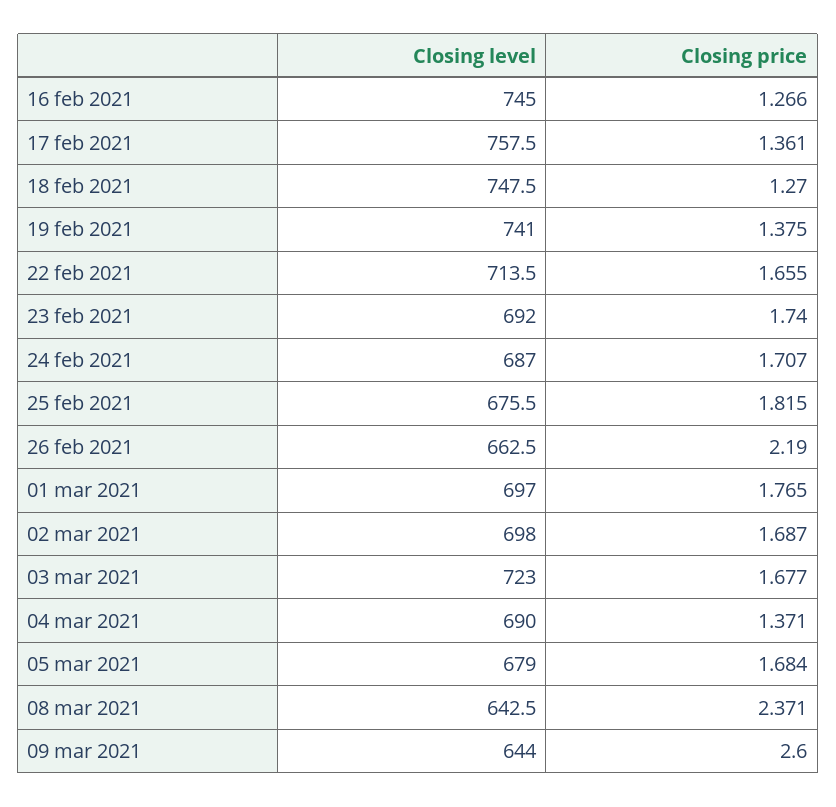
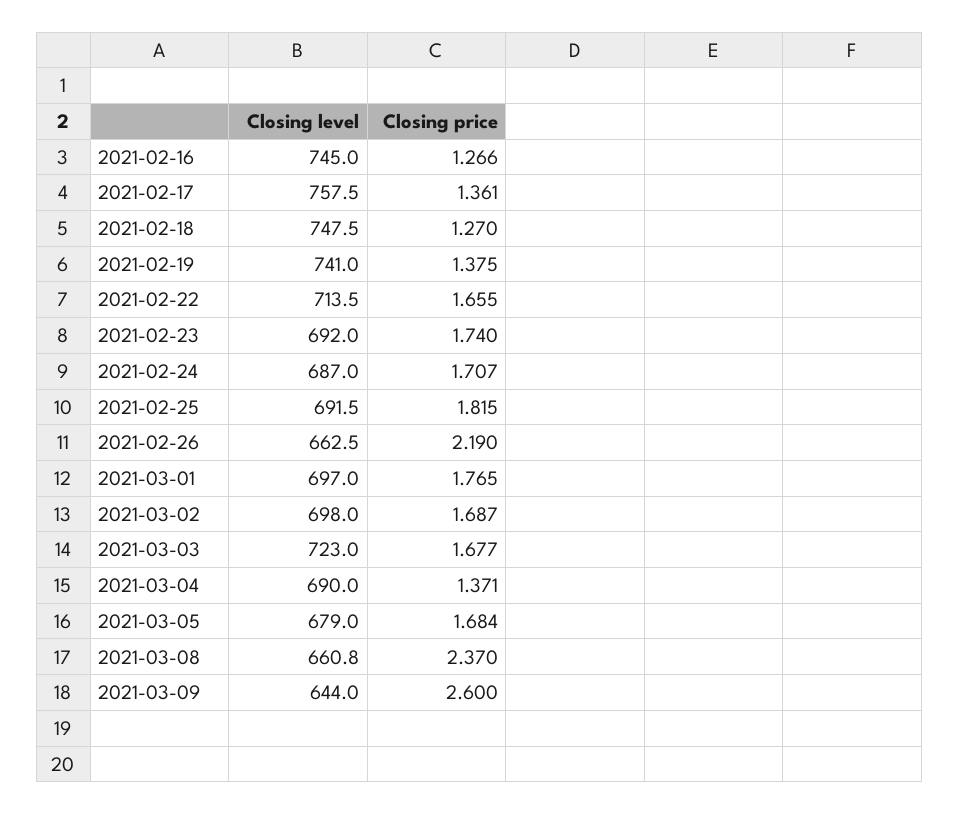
Closing level, 25 feb 2021: 675.5 -> 691.5
Closing level, 08 mar 2021: 642.5 -> 660.8
Closing price, 08 mar 2021: 2.371 -> 2.37

